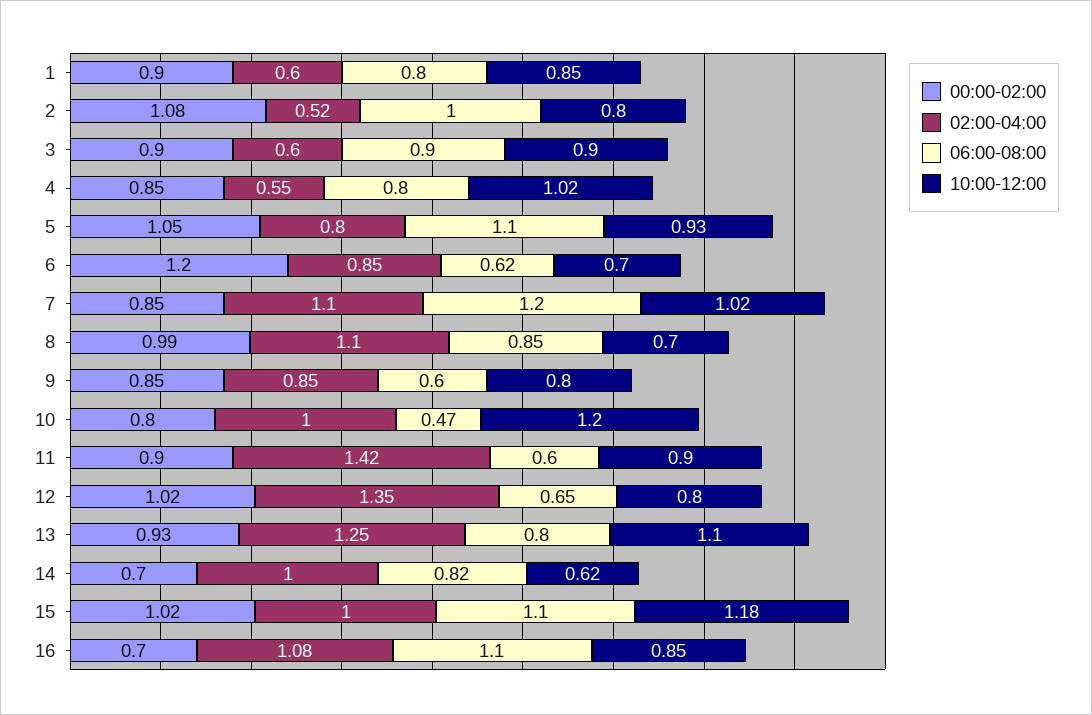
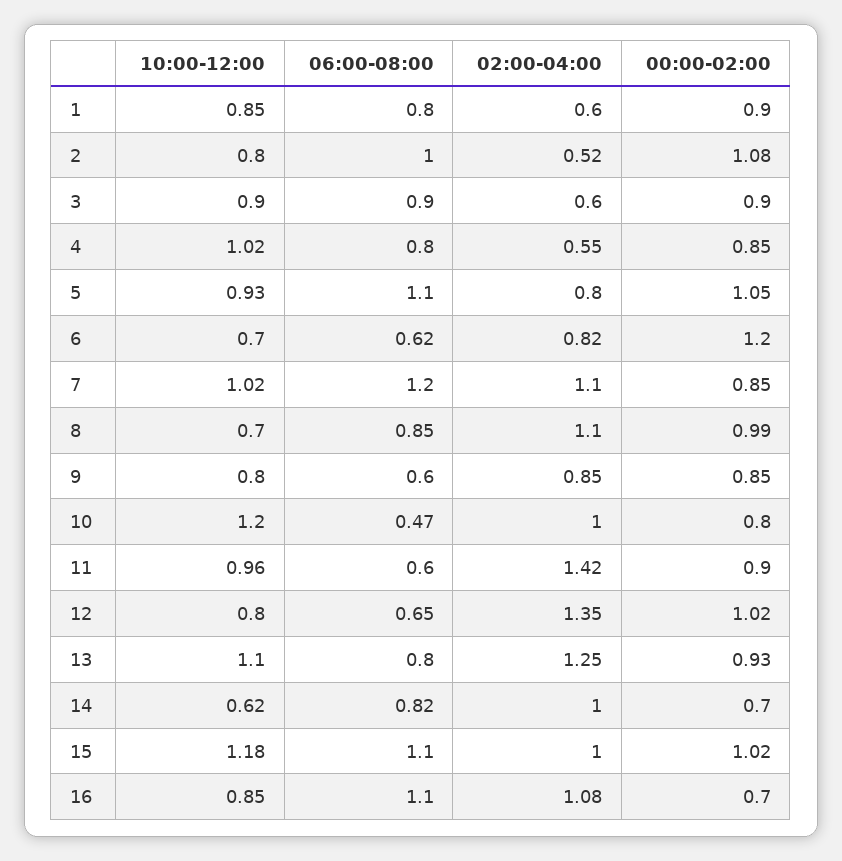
02:00-04:00, 6: 0.85 -> 0.82
10:00-12:00, 11: 0.9 -> 0.96

